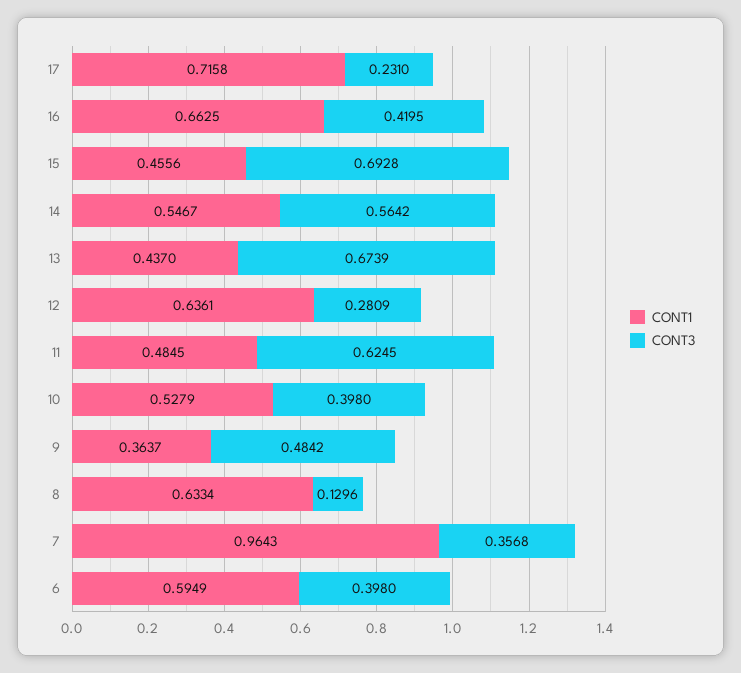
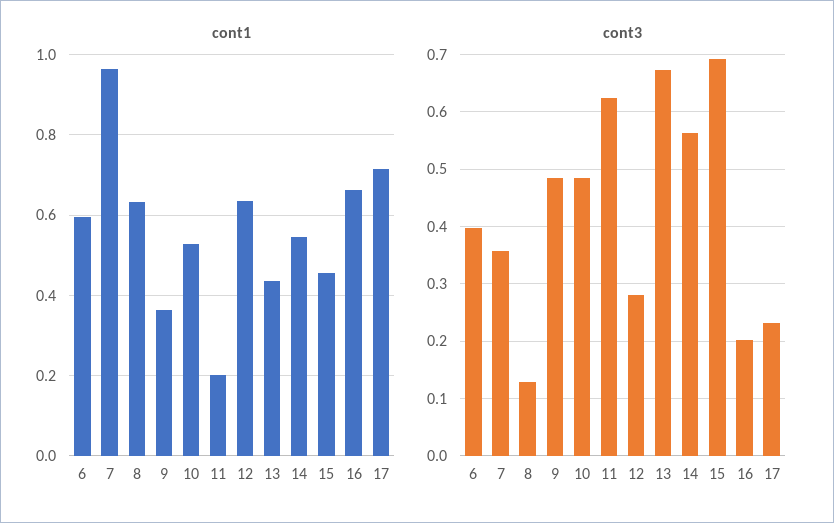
CONT3, 16: 0.4195 -> 0.2
CONT1, 11: 0.4845 -> 0.2
CONT3, 10: 0.398 -> 0.48

